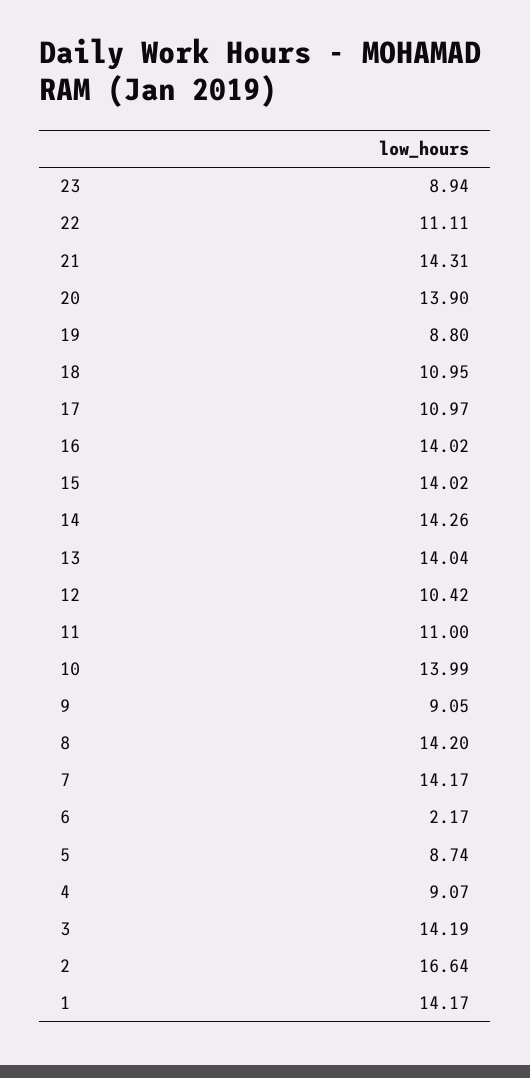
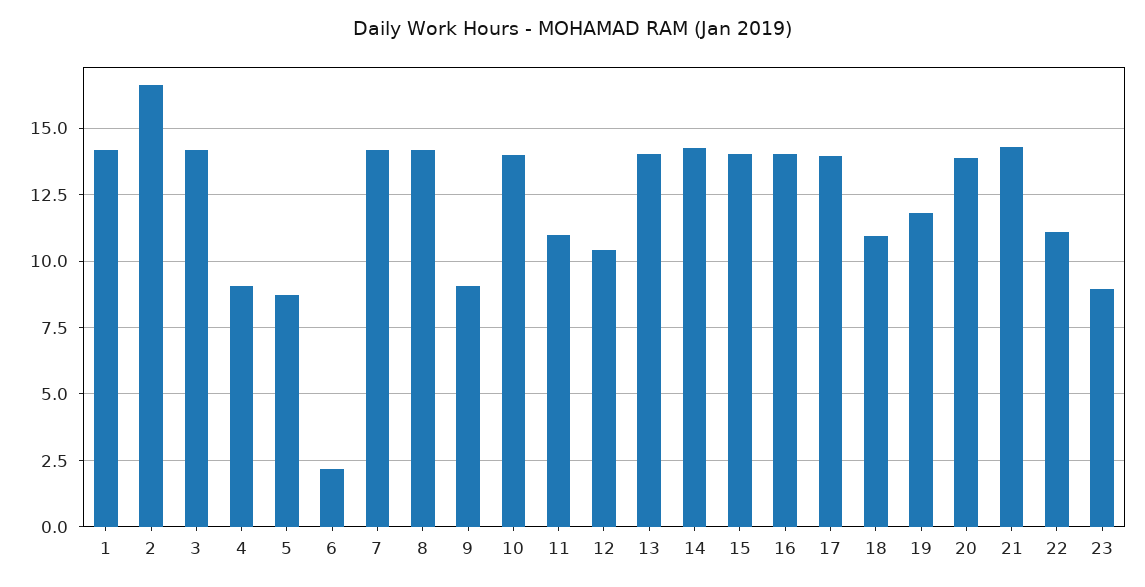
19: 8.8 -> 11.75
17: 10.97 -> 14

